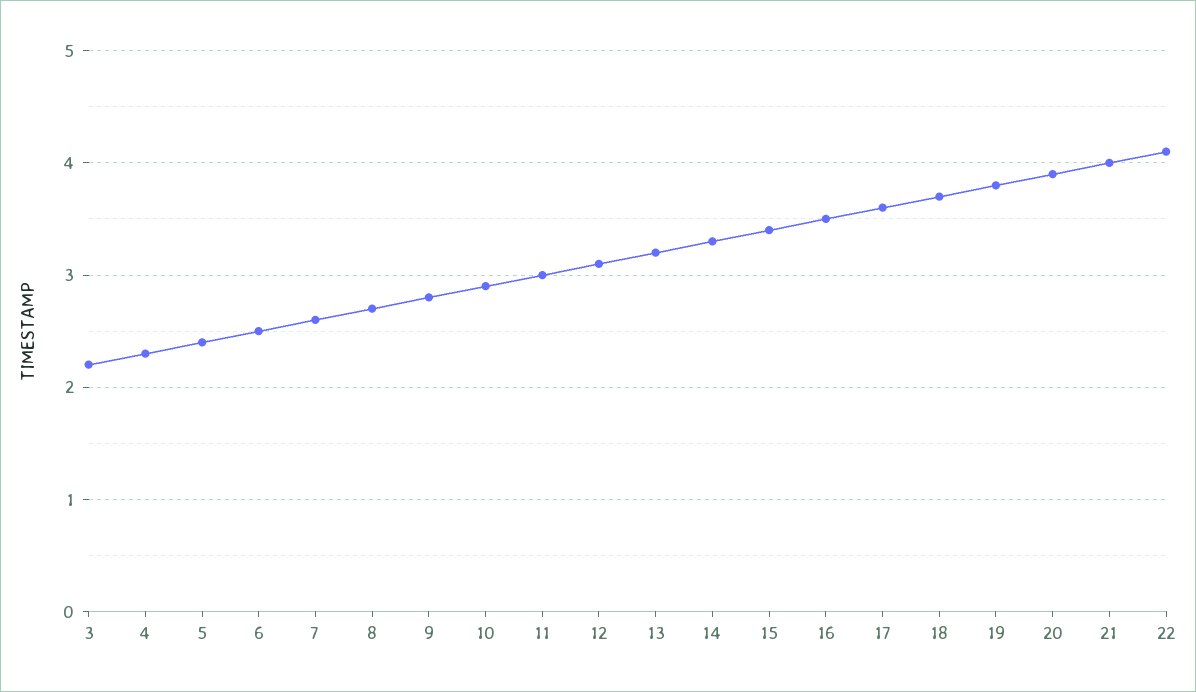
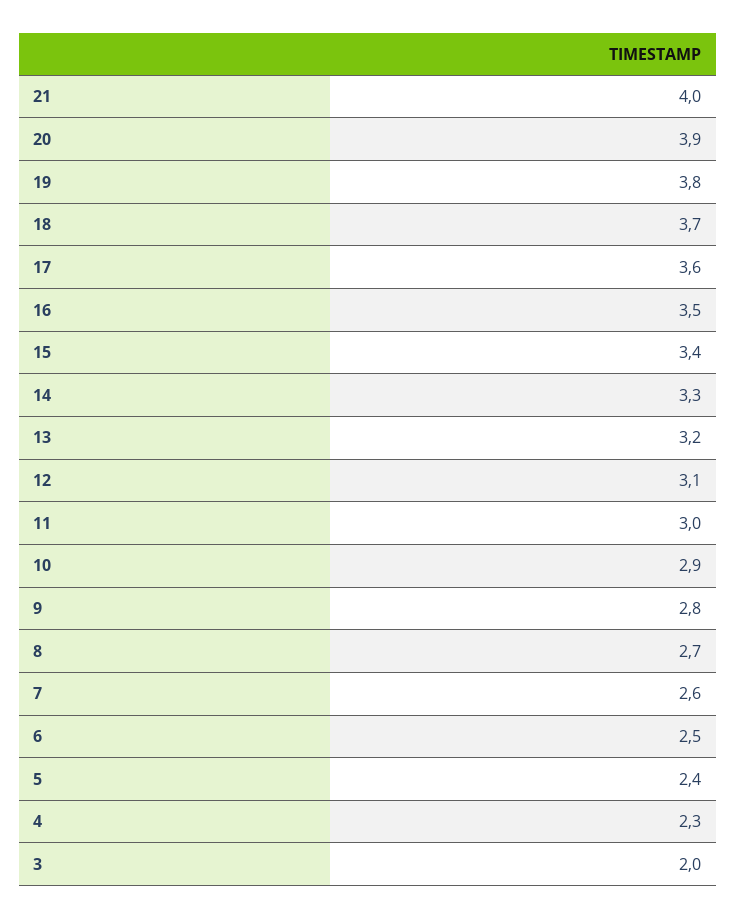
3: 2.2 -> 2
22: 4.1 -> none

